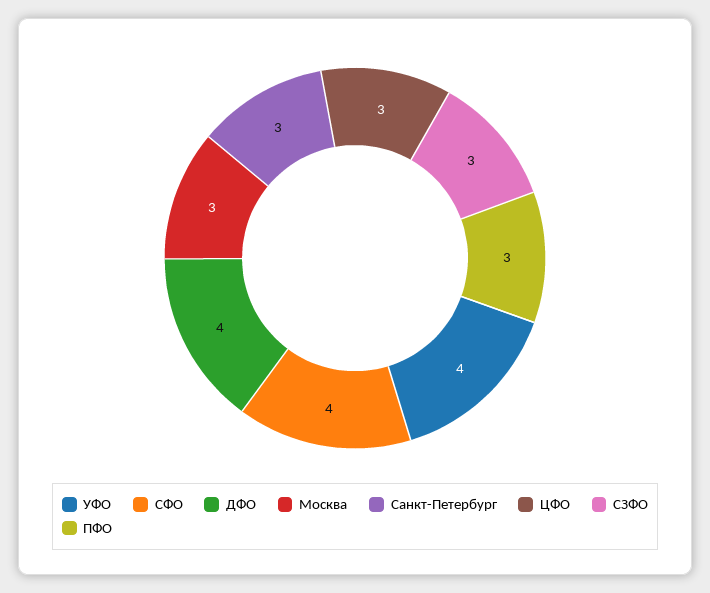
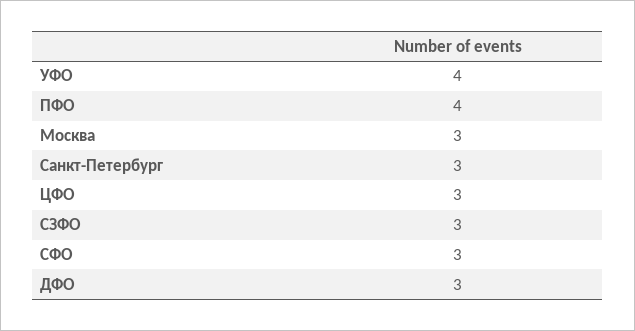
СФО: 4 -> 3
ДФО: 4 -> 3
ПФО: 3 -> 4

